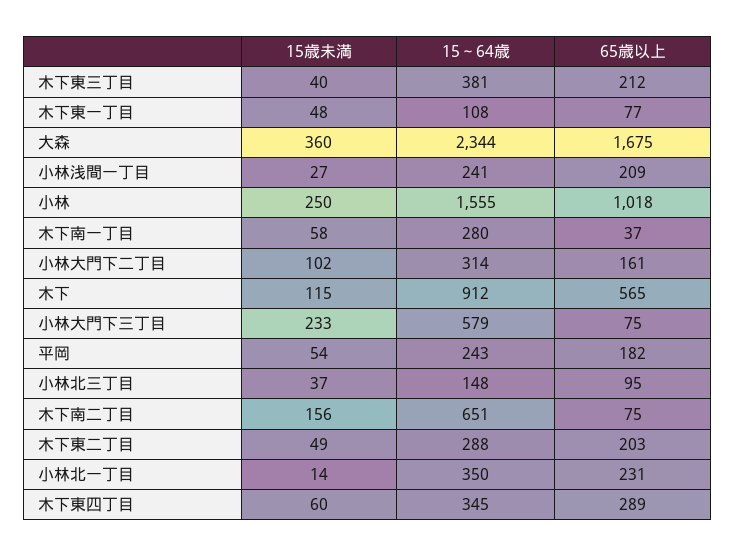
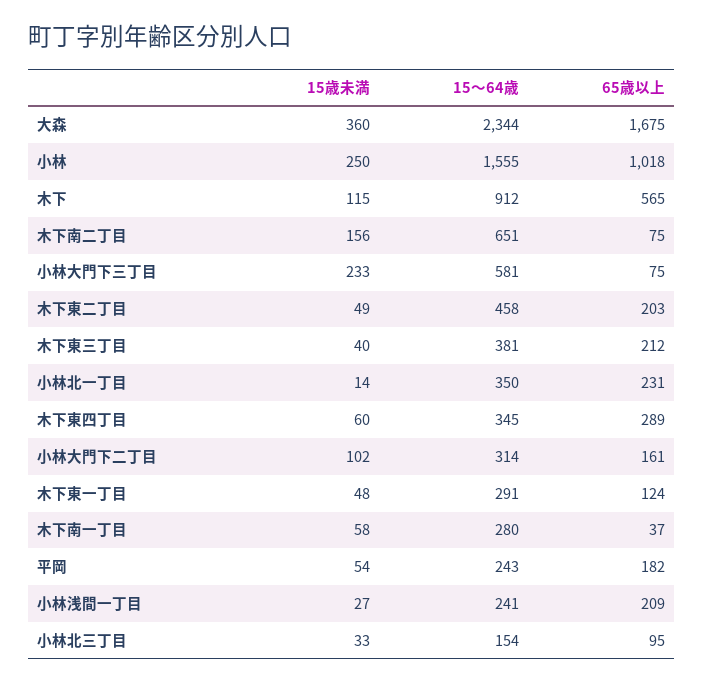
15～64歳, 木下東一丁目: 108 -> 291
65歳以上, 木下東一丁目: 77 -> 124
15～64歳, 小林大門下三丁目: 579 -> 581
15歳未満, 小林北三丁目: 37 -> 33
15～64歳, 小林北三丁目: 148 -> 154
15～64歳, 木下東二丁目: 288 -> 458

